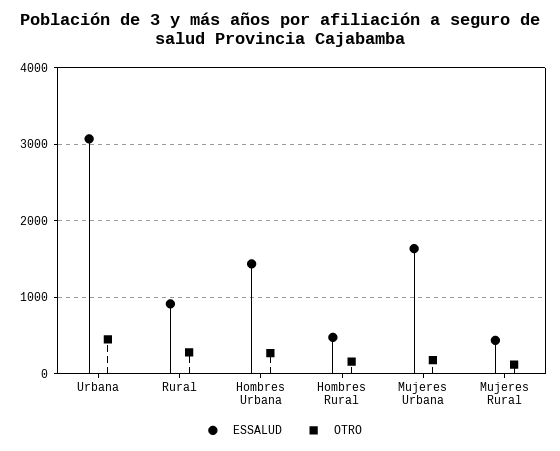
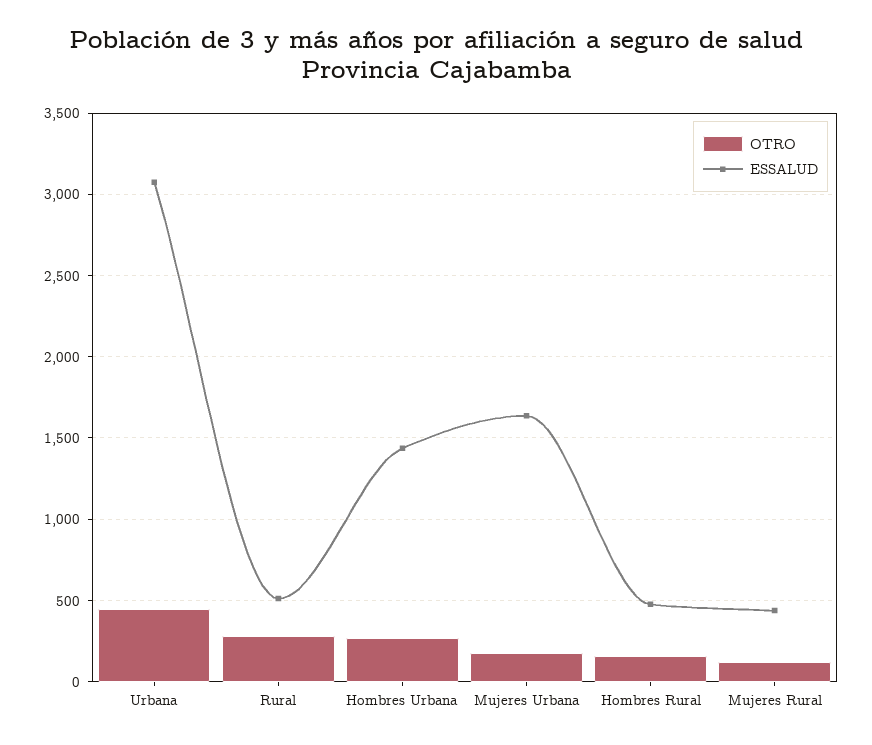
ESSALUD, Rural: 900 -> 500

